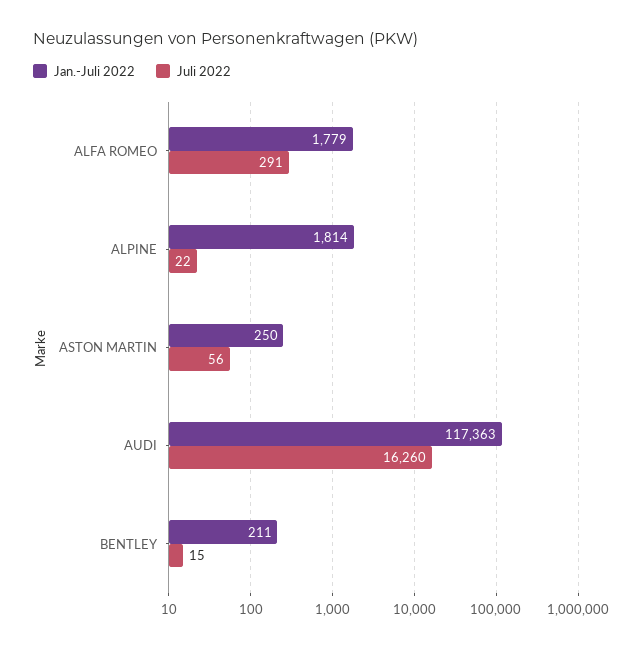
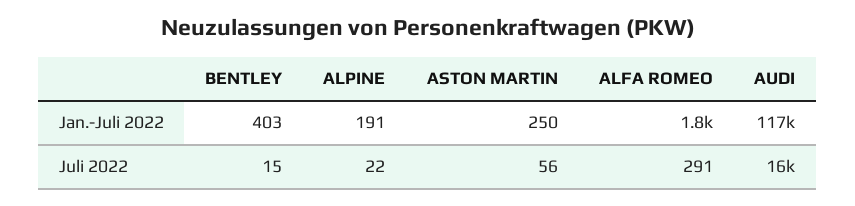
Jan.-Juli 2022, ALPINE: 1814 -> 191
Jan.-Juli 2022, BENTLEY: 211 -> 403

